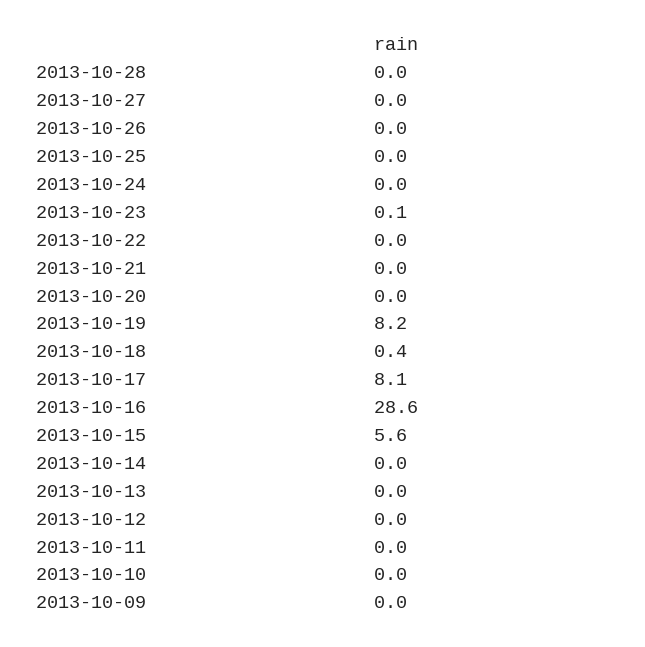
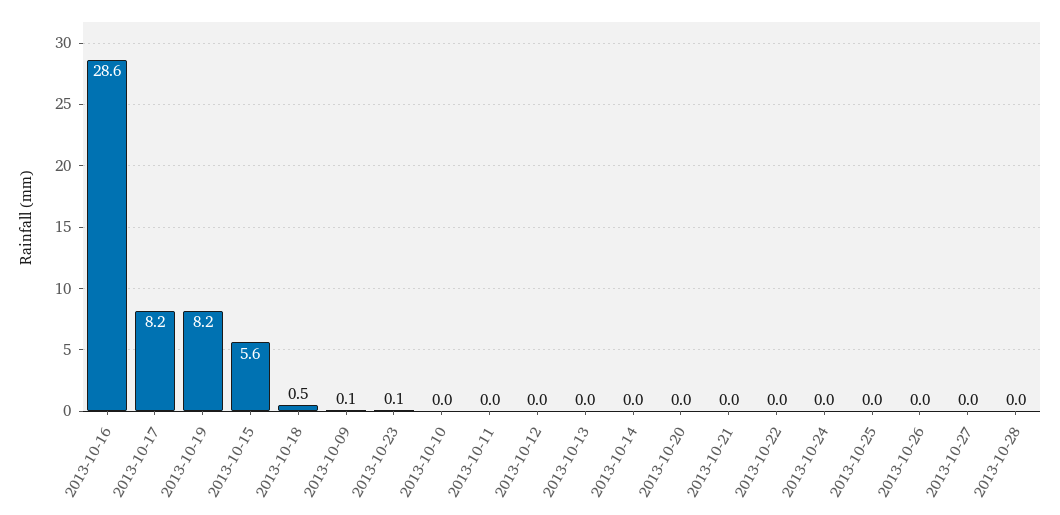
2013-10-18: 0.4 -> 0.5
2013-10-17: 8.1 -> 8.2
2013-10-09: 0 -> 0.1

